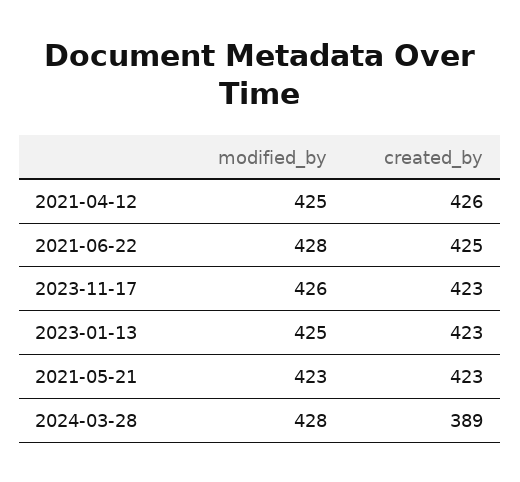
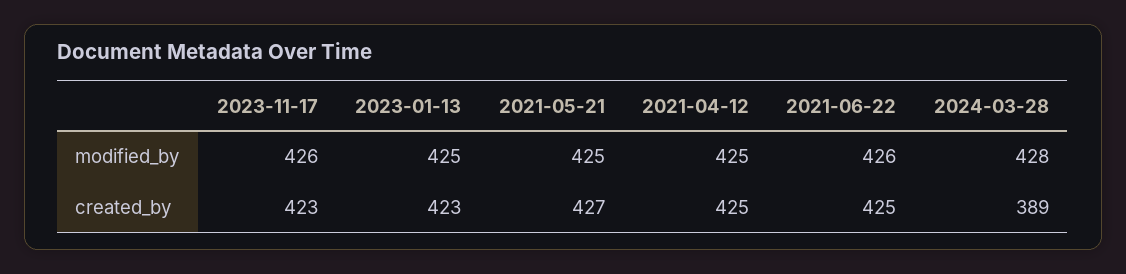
created_by, 2021-04-12: 426 -> 425
modified_by, 2021-06-22: 428 -> 426
modified_by, 2021-05-21: 423 -> 425
created_by, 2021-05-21: 423 -> 427

